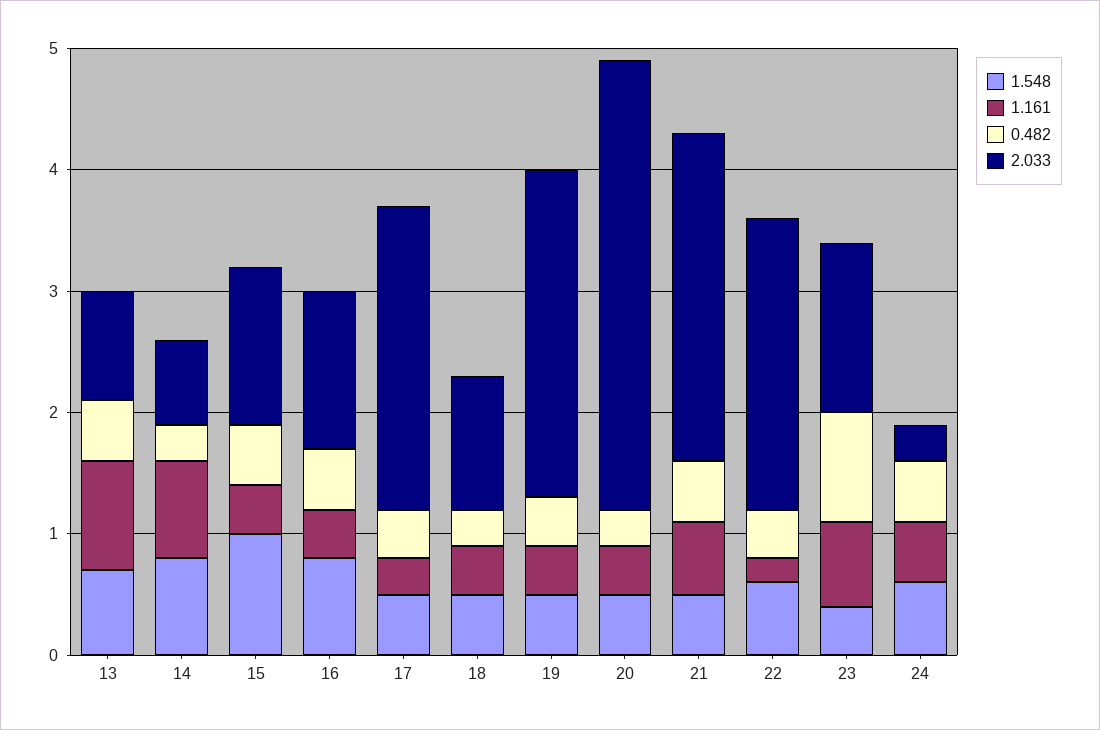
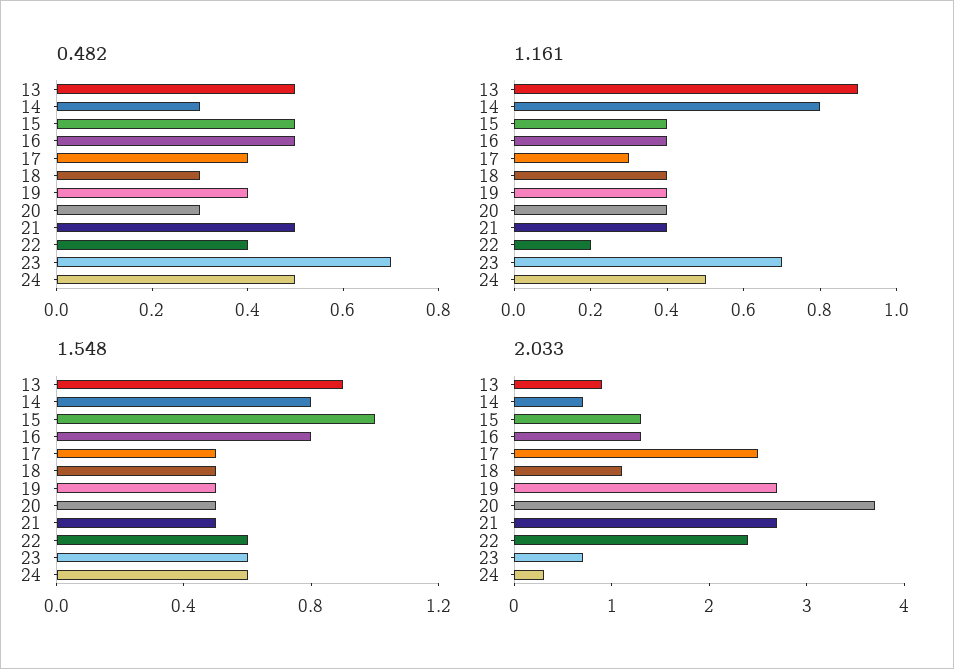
1.548, 13: 0.7 -> 0.9
1.161, 21: 0.6 -> 0.4
1.548, 23: 0.4 -> 0.6
0.482, 23: 0.9 -> 0.7
2.033, 23: 1.4 -> 0.7

